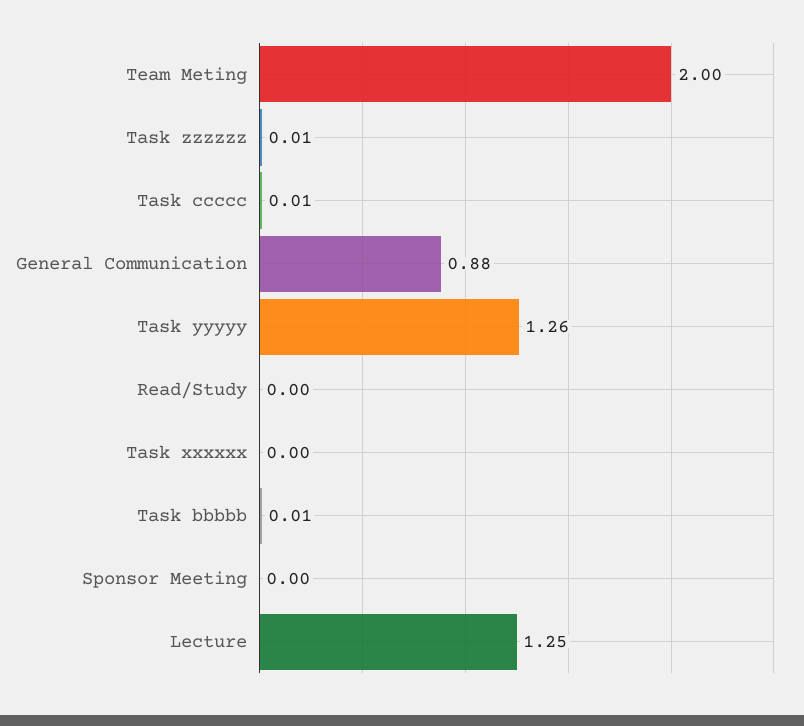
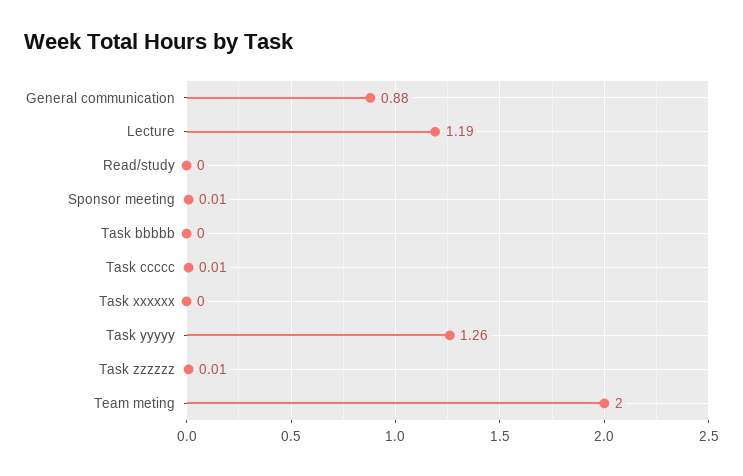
Task bbbbb: 0.01 -> 0
Sponsor Meeting: 0 -> 0.01
Lecture: 1.25 -> 1.19

